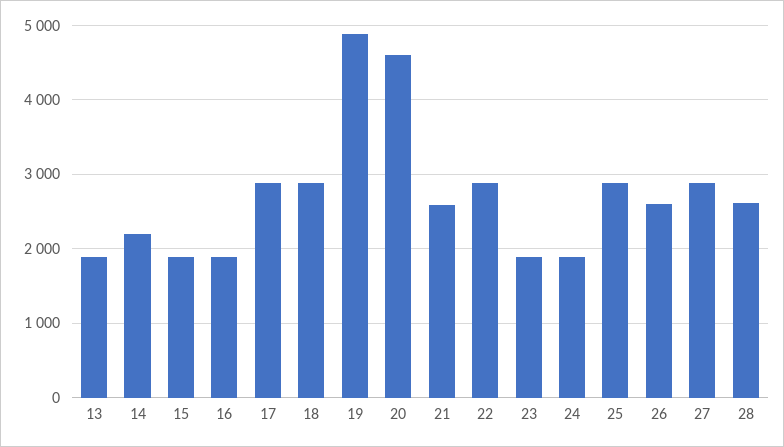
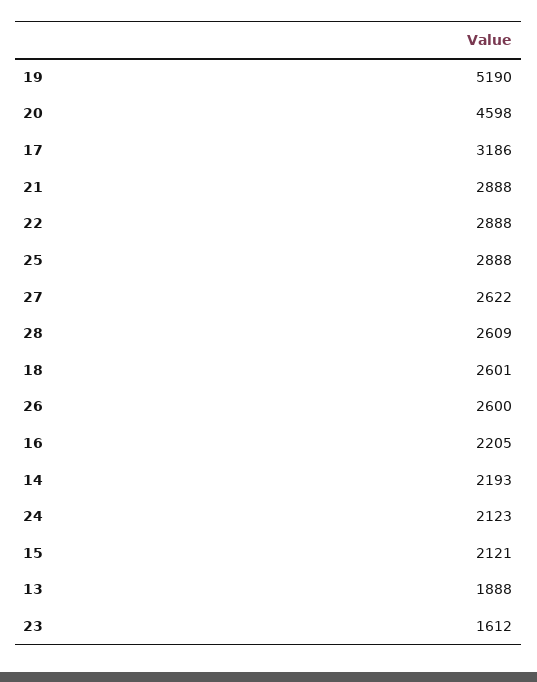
15: 1900 -> 2121
16: 1900 -> 2205
17: 2900 -> 3186
18: 2900 -> 2601
19: 4900 -> 5190
21: 2600 -> 2888
23: 1900 -> 1612
24: 1900 -> 2123
27: 2900 -> 2622

